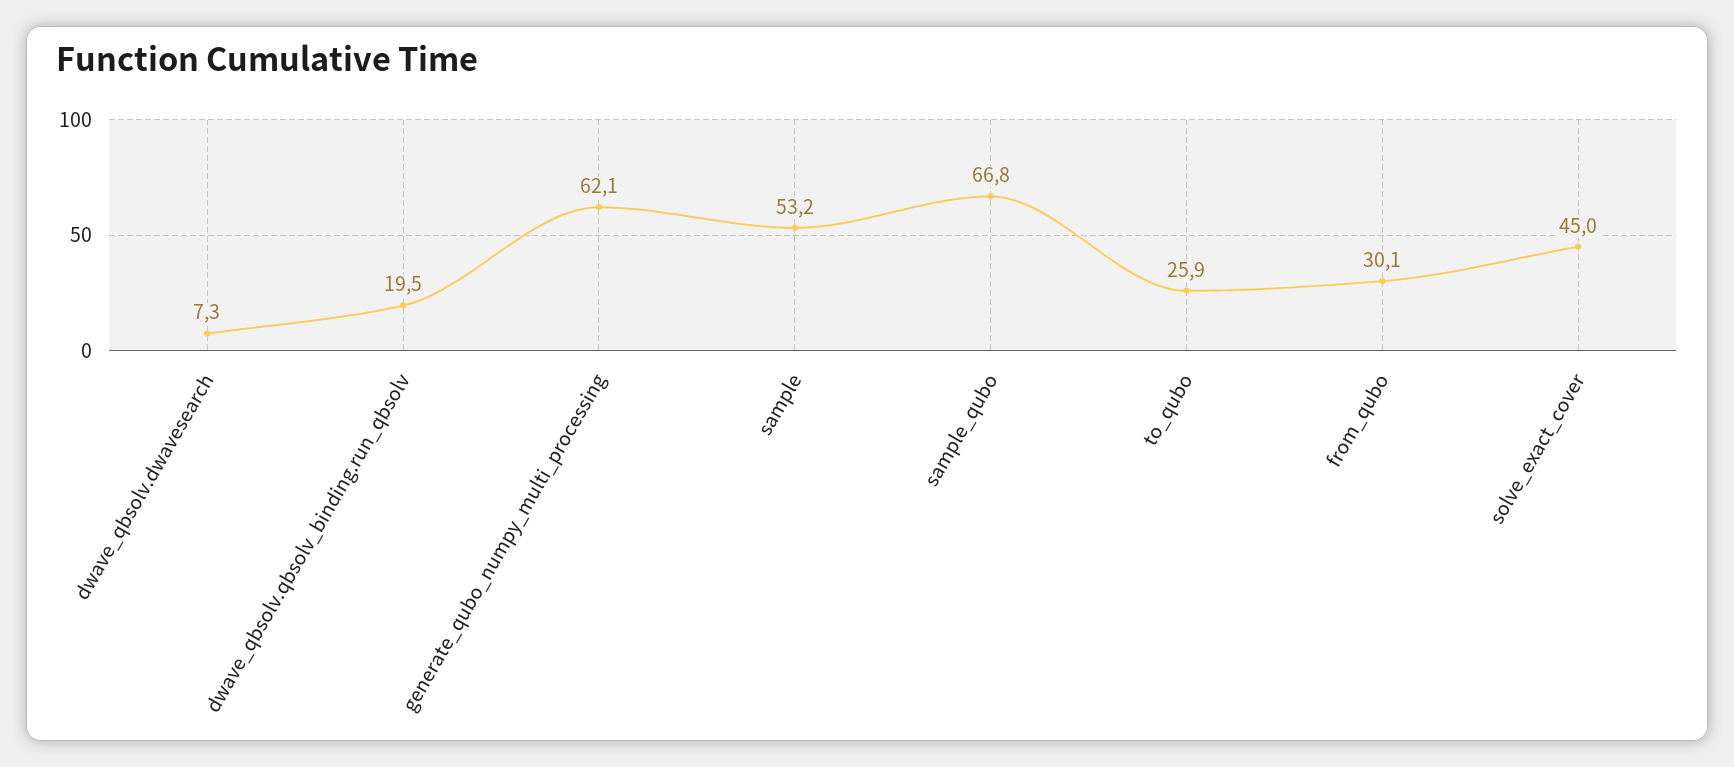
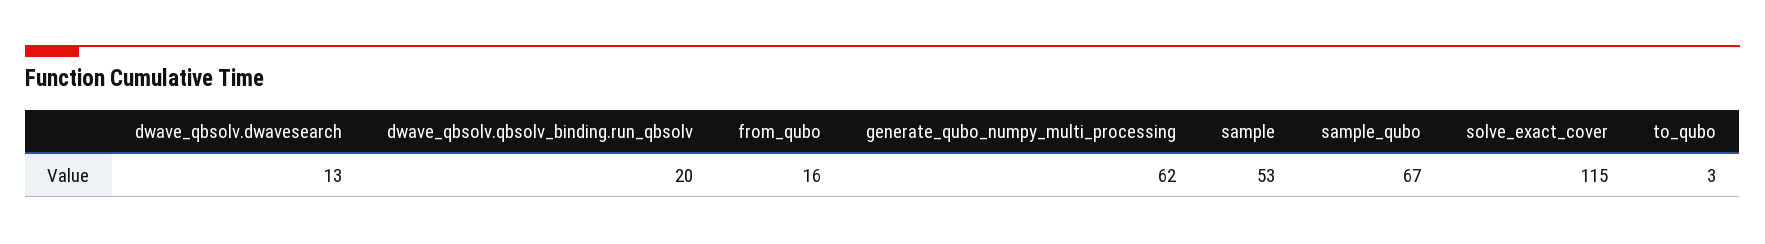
dwave_qbsolv.dwavesearch: 7.3 -> 13
to_qubo: 25.9 -> 3
from_qubo: 30.1 -> 16
solve_exact_cover: 45 -> 115

